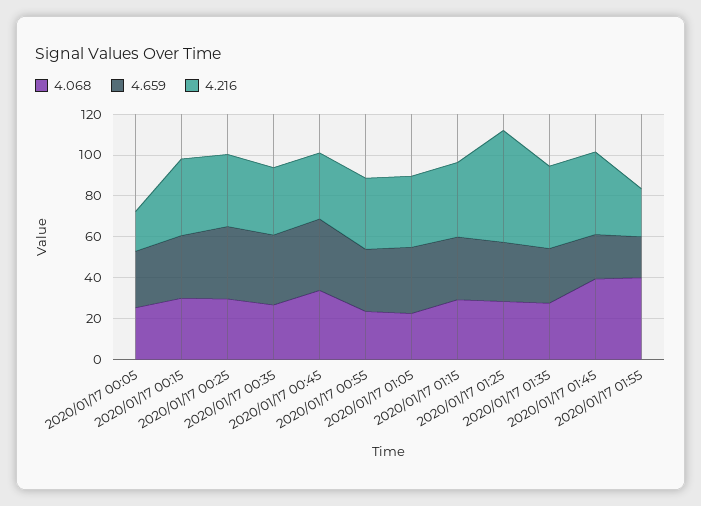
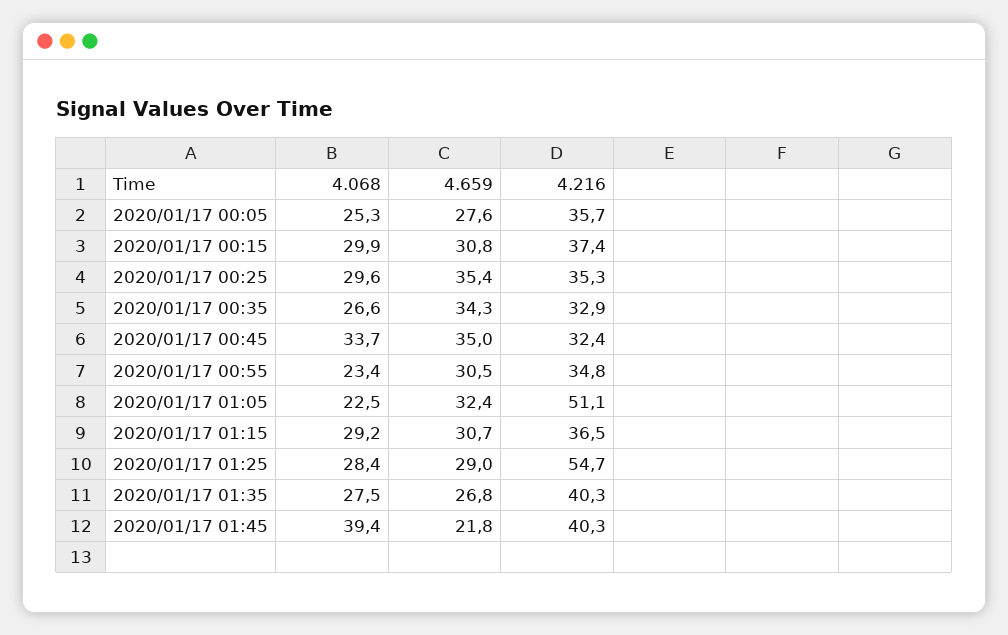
4.216, 2020/01/17 00:05: 20 -> 35.7
4.216, 2020/01/17 01:05: 35 -> 51.1
4.068, 2020/01/17 01:55: 40 -> none
4.659, 2020/01/17 01:55: 20 -> none
4.216, 2020/01/17 01:55: 25 -> none

